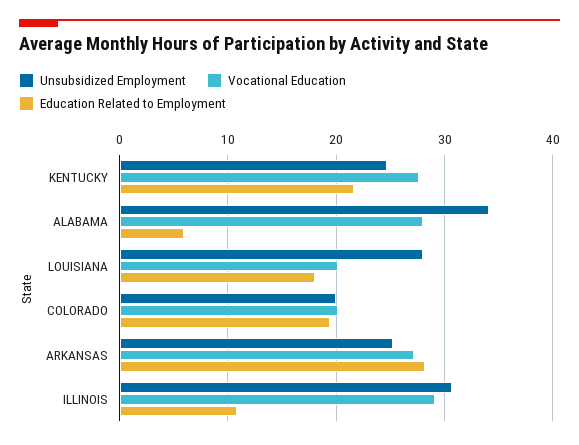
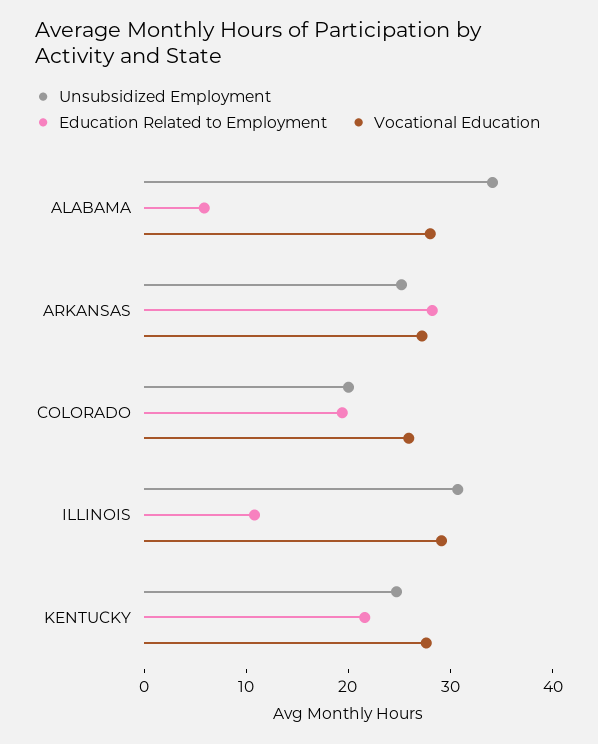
Unsubsidized Employment, LOUISIANA: 28 -> none
Vocational Education, LOUISIANA: 20 -> none
Education Related to Employment, LOUISIANA: 18 -> none
Vocational Education, COLORADO: 20 -> 26

